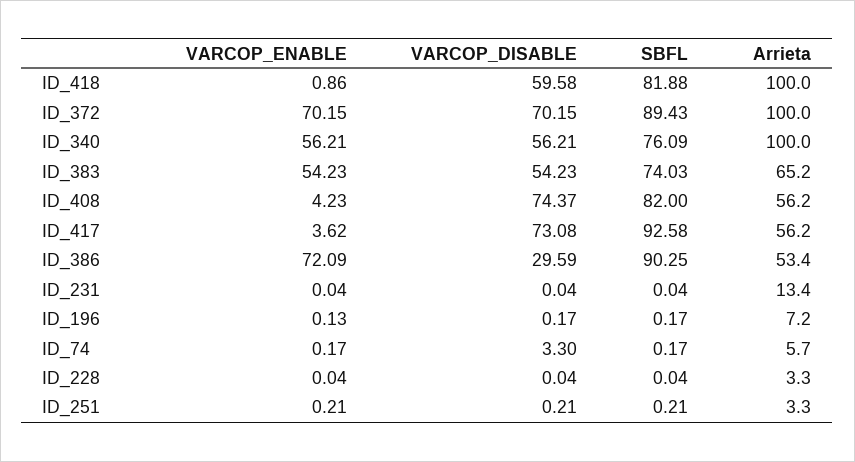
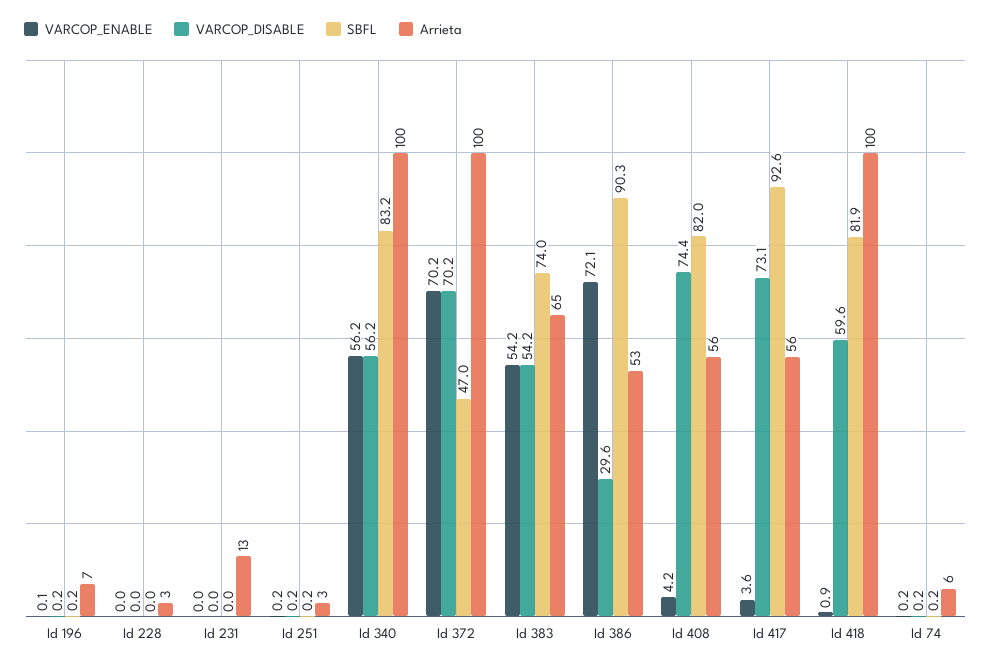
SBFL, ID_372: 89.43 -> 47
SBFL, ID_340: 76.09 -> 83.2
VARCOP_DISABLE, ID_74: 3.3 -> 0.2

